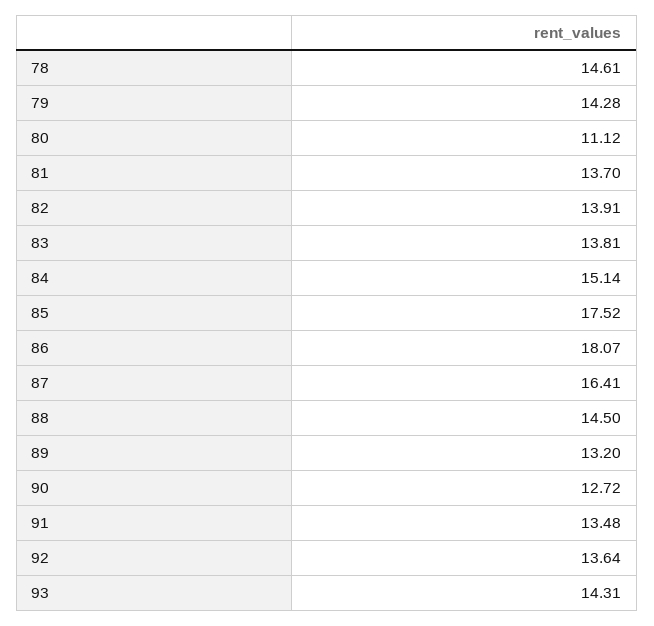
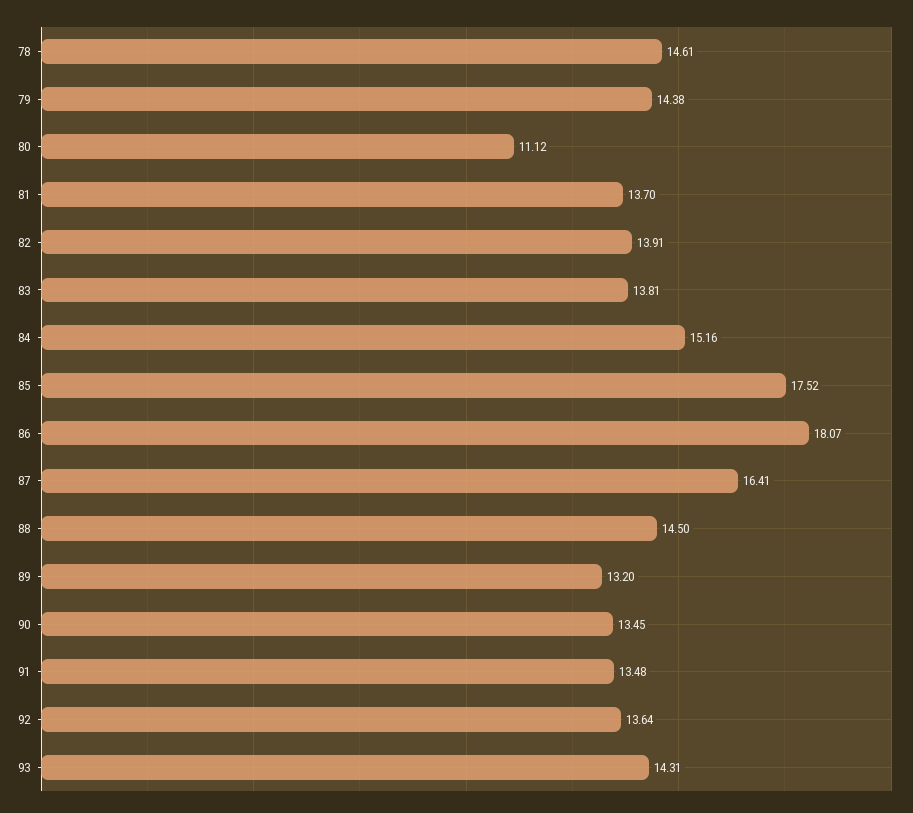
79: 14.28 -> 14.38
84: 15.14 -> 15.16
90: 12.72 -> 13.45

